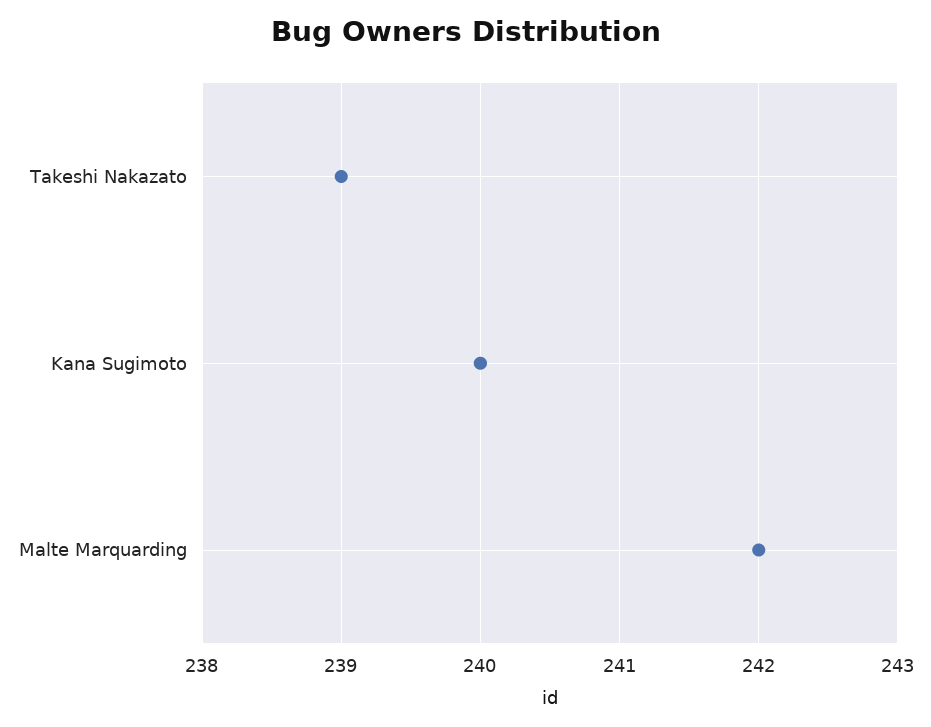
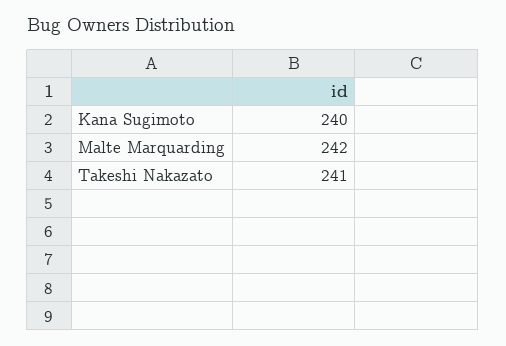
Takeshi Nakazato: 239 -> 241

